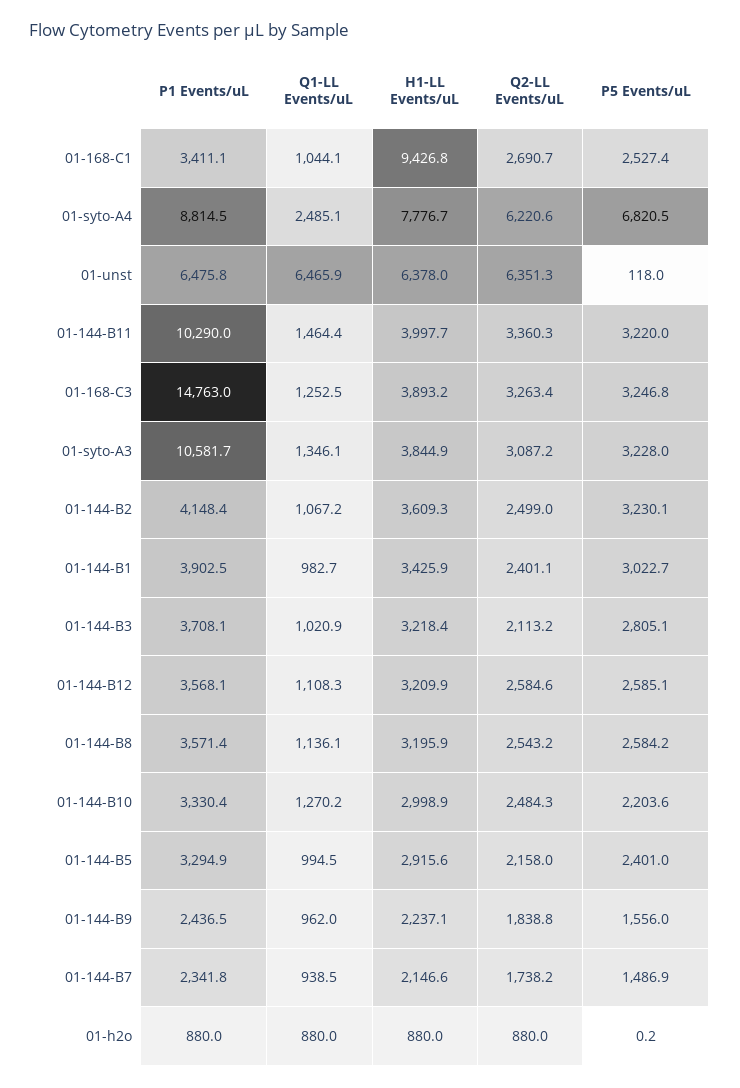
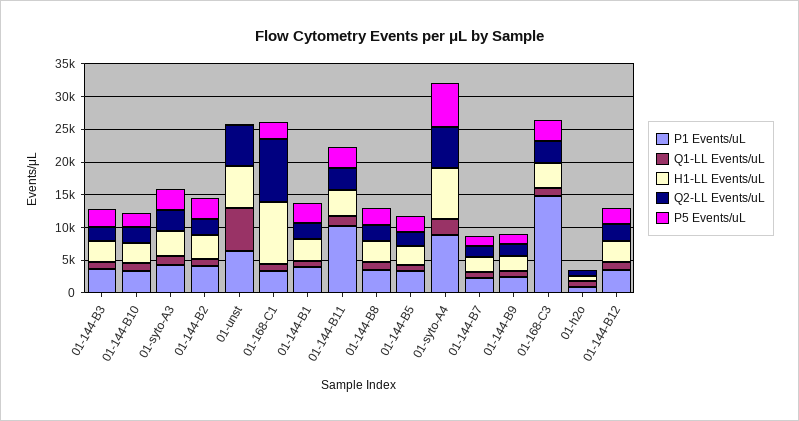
Q2-LL Events/uL, 01-168-C1: 2690.7 -> 10000
P1 Events/uL, 01-syto-A3: 10581.7 -> 5000

